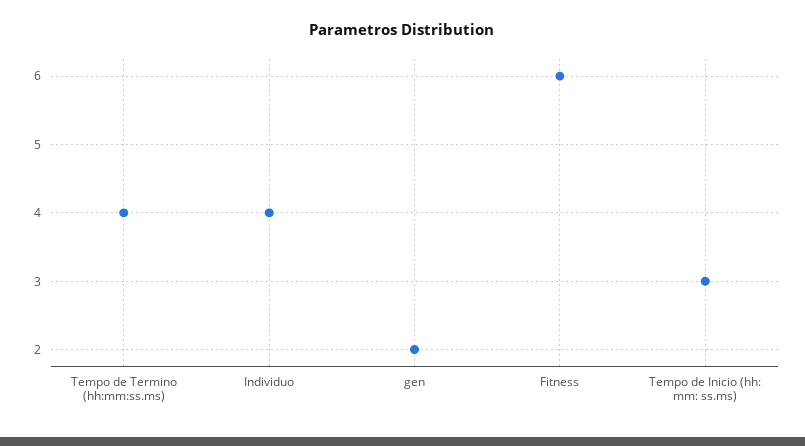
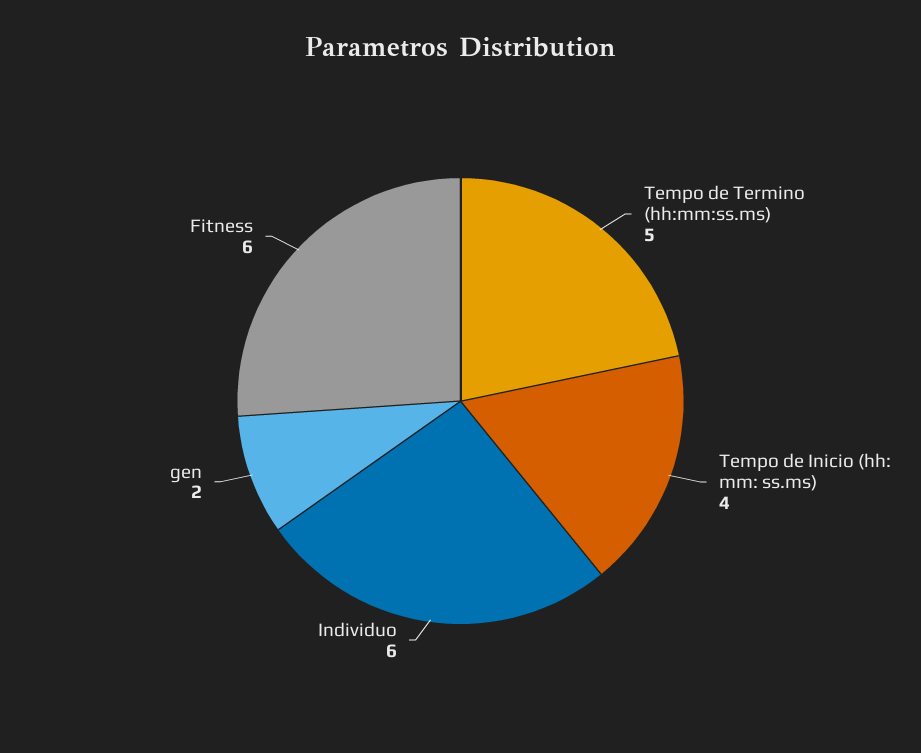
Tempo de Termino (hh:mm:ss.ms): 4 -> 5
Individuo: 4 -> 6
Tempo de Inicio (hh: mm: ss.ms): 3 -> 4

